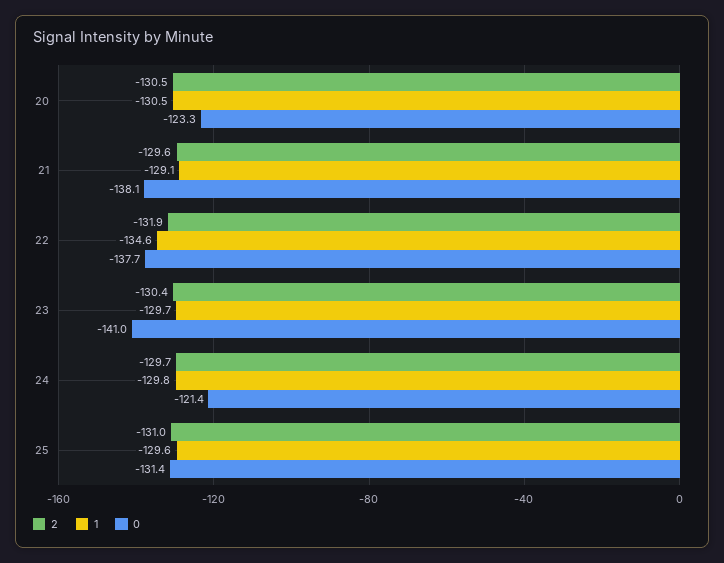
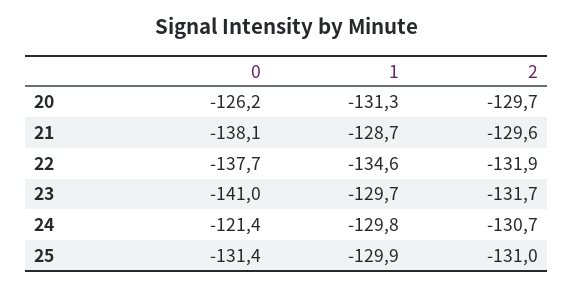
2, 20: -130.5 -> -129.7
1, 20: -130.5 -> -131.3
0, 20: -123.3 -> -126.2
1, 21: -129.1 -> -128.7
2, 23: -130.4 -> -131.7
2, 24: -129.7 -> -130.7
1, 25: -129.6 -> -129.9

